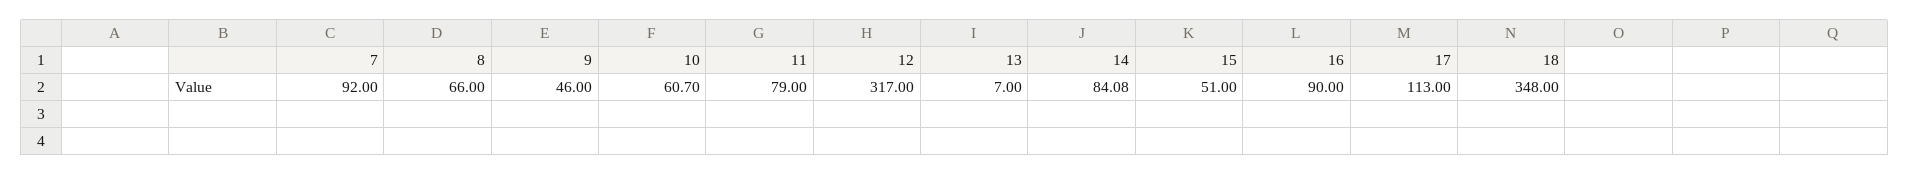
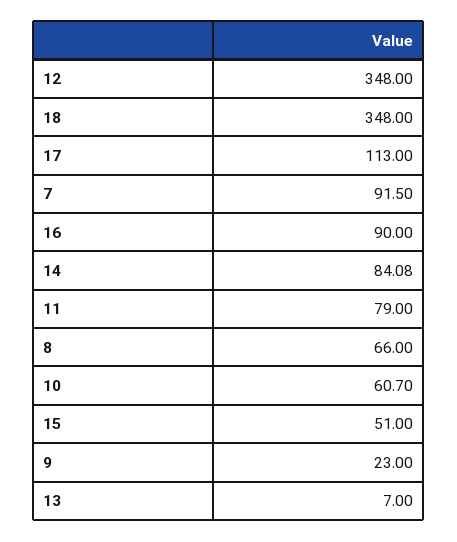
7: 92 -> 91.5
9: 46 -> 23
12: 317 -> 348

